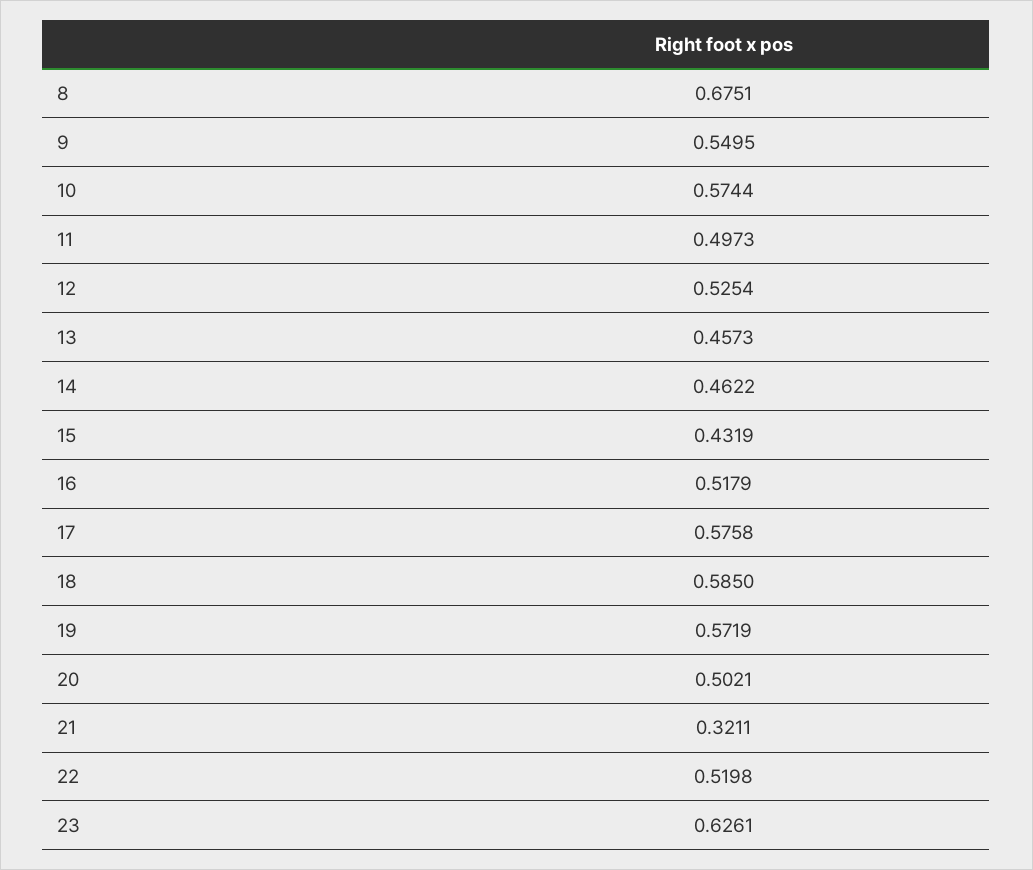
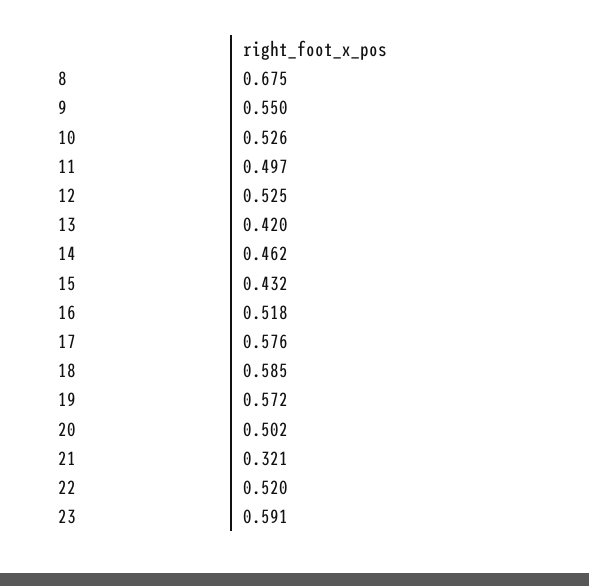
10: 0.5744 -> 0.526
13: 0.4573 -> 0.42
23: 0.6261 -> 0.591

